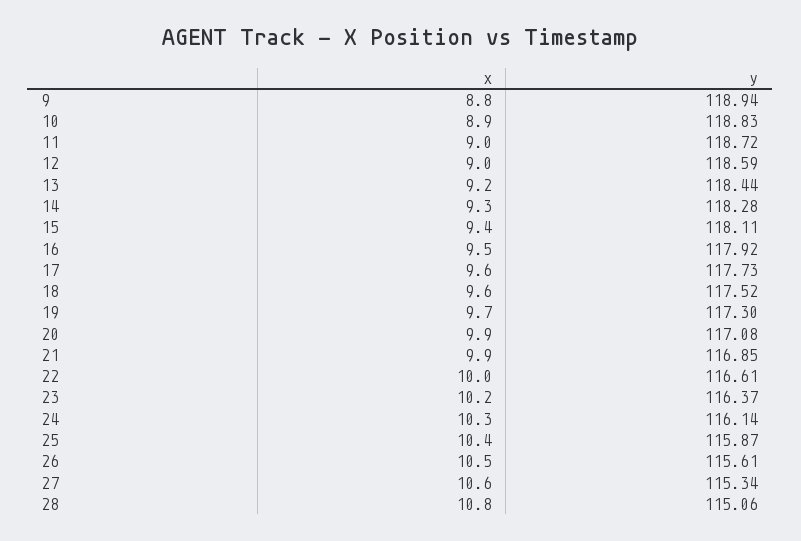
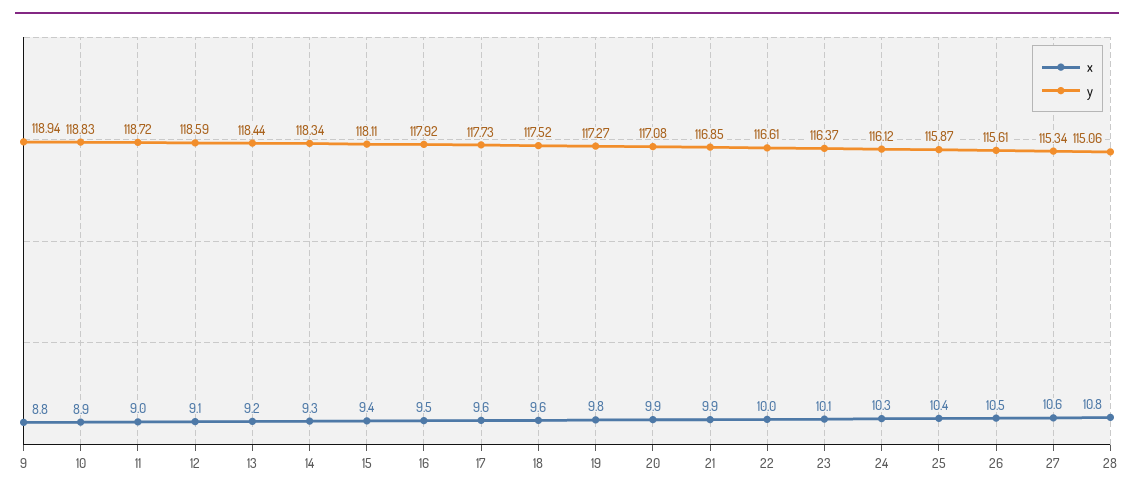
x, 12: 9 -> 9.1
y, 14: 118.28 -> 118.34
x, 19: 9.7 -> 9.8
y, 19: 117.3 -> 117.27
x, 23: 10.2 -> 10.1
y, 24: 116.14 -> 116.12

